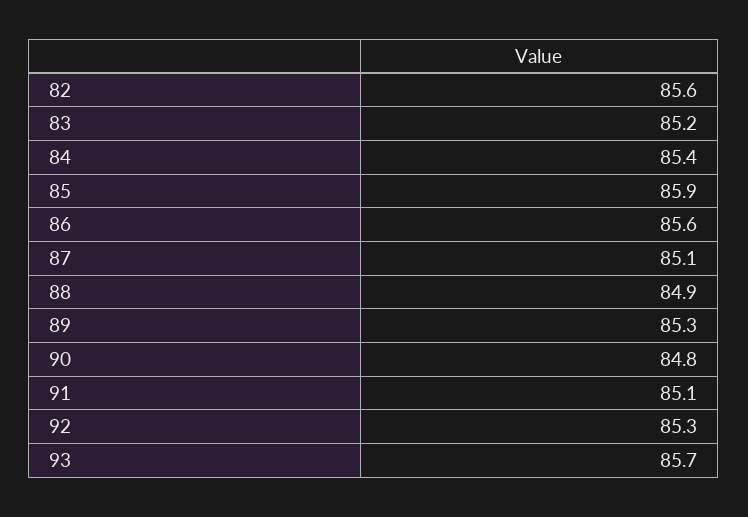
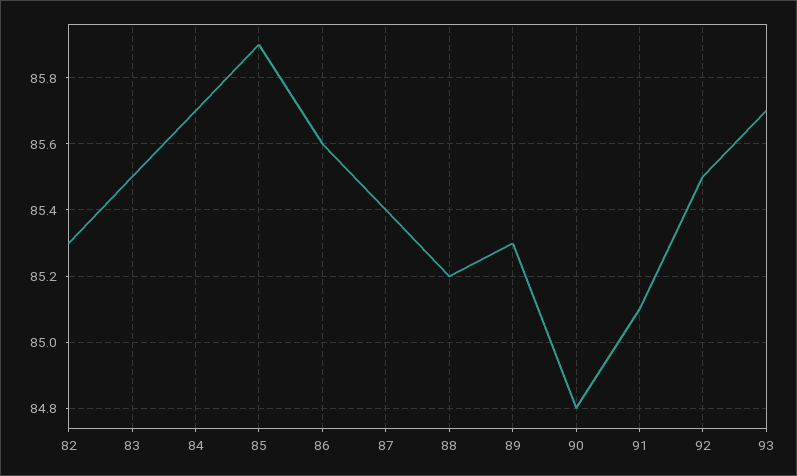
82: 85.6 -> 85.3
83: 85.2 -> 85.5
84: 85.4 -> 85.7
87: 85.1 -> 85.4
88: 84.9 -> 85.2
92: 85.3 -> 85.5

